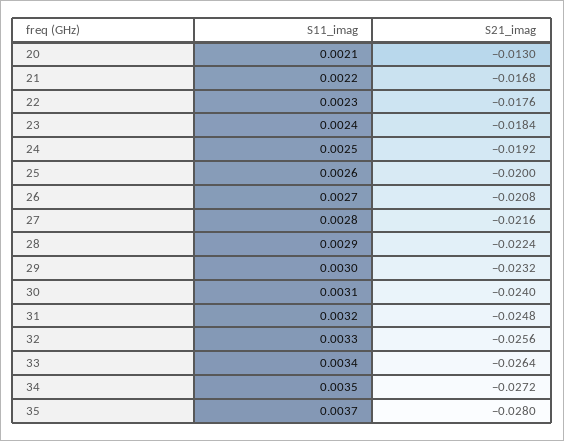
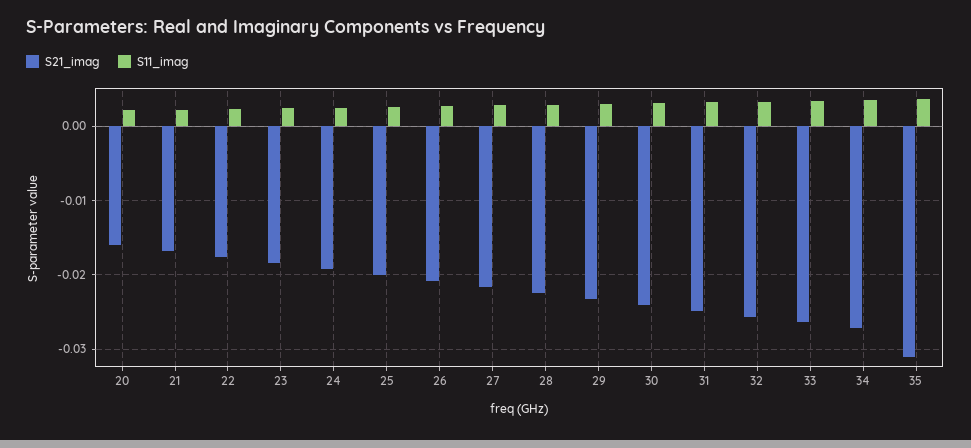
S21_imag, 20: -0.013 -> -0.016
S21_imag, 35: -0.028 -> -0.031

